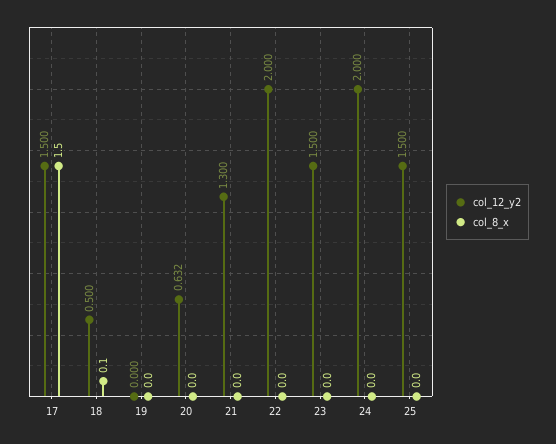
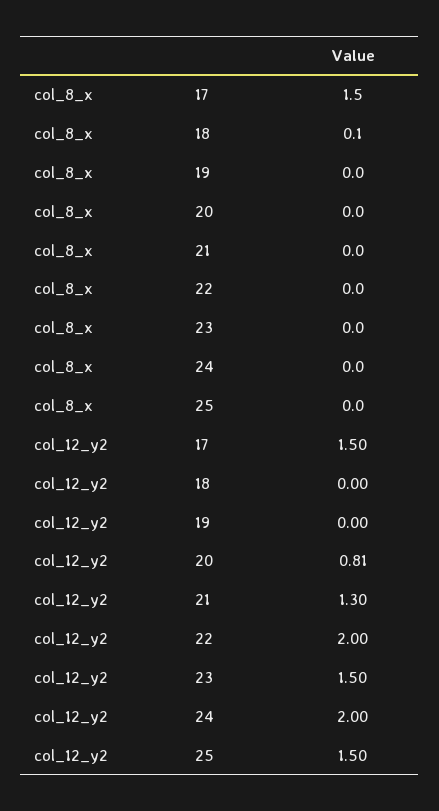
col_12_y2, 18: 0.5 -> 0
col_12_y2, 20: 0.632 -> 0.81

